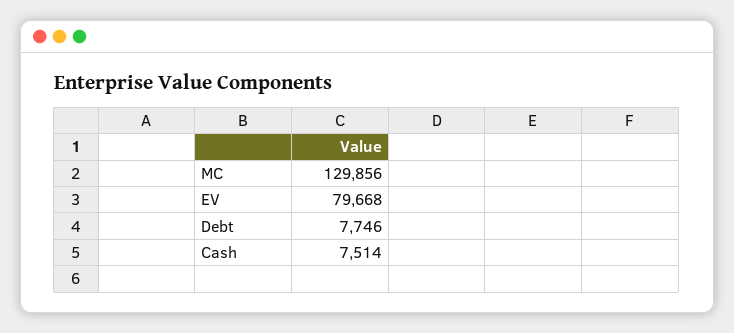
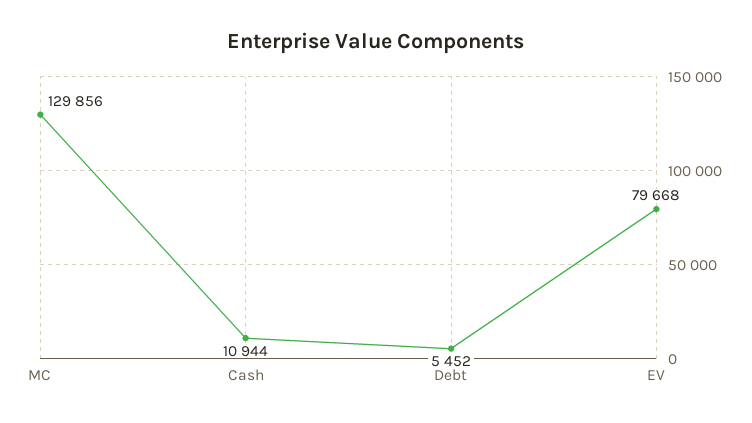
Debt: 7746 -> 5452
Cash: 7514 -> 10944

